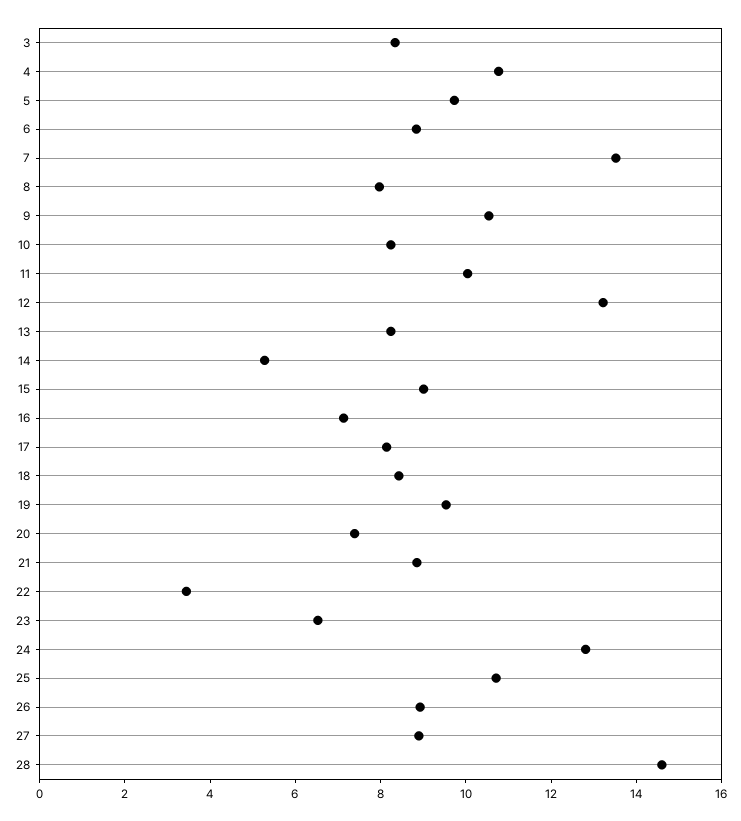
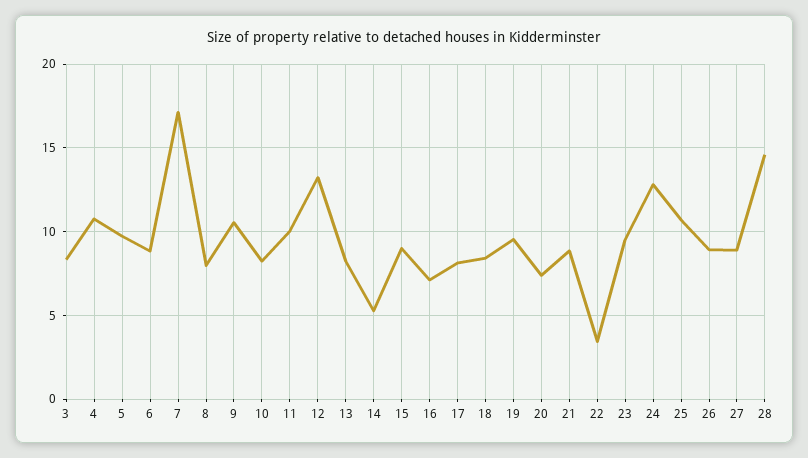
7: 13.5 -> 17
23: 6.5 -> 9.5

